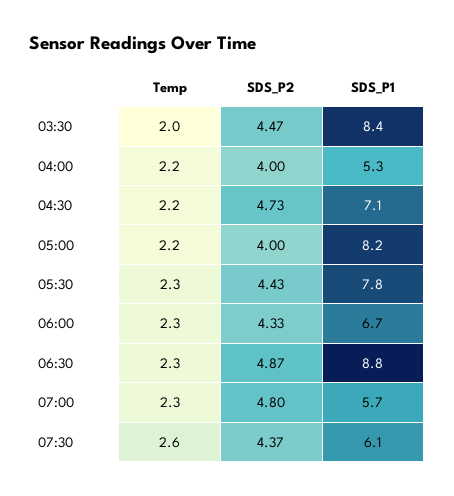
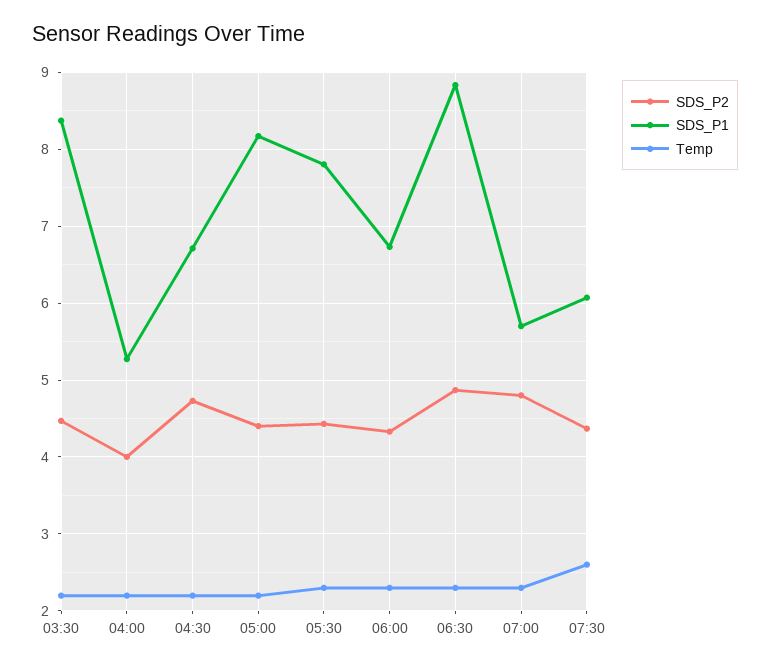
Temp, 03:30: 2 -> 2.2
SDS_P1, 04:30: 7.1 -> 6.7
SDS_P2, 05:00: 4 -> 4.4

